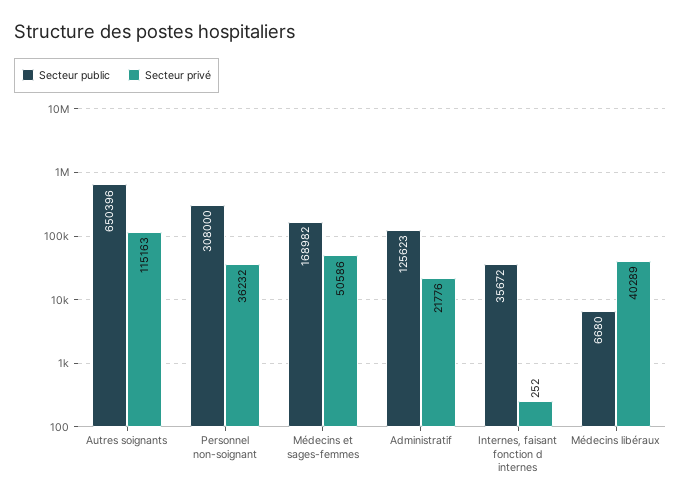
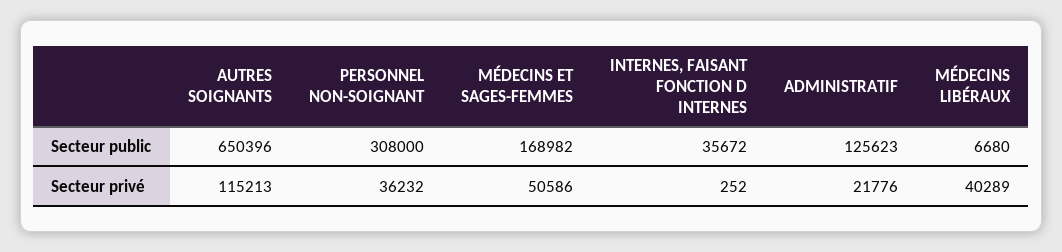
Secteur privé, Autres soignants: 115163 -> 115213

